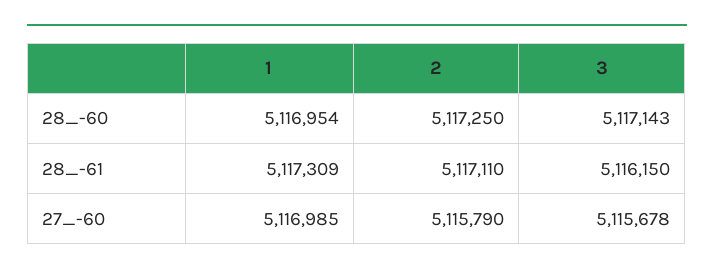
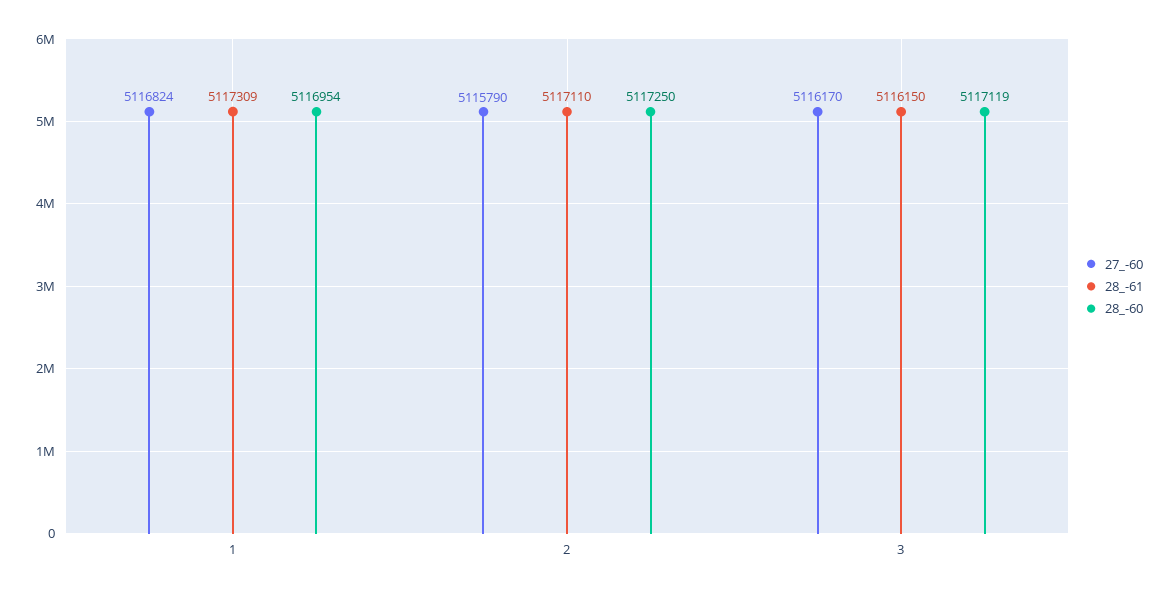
28_-60, 3: 5117143 -> 5117119
27_-60, 1: 5116985 -> 5116824
27_-60, 3: 5115678 -> 5116170

